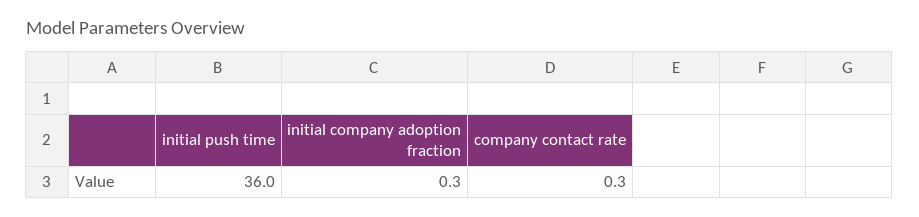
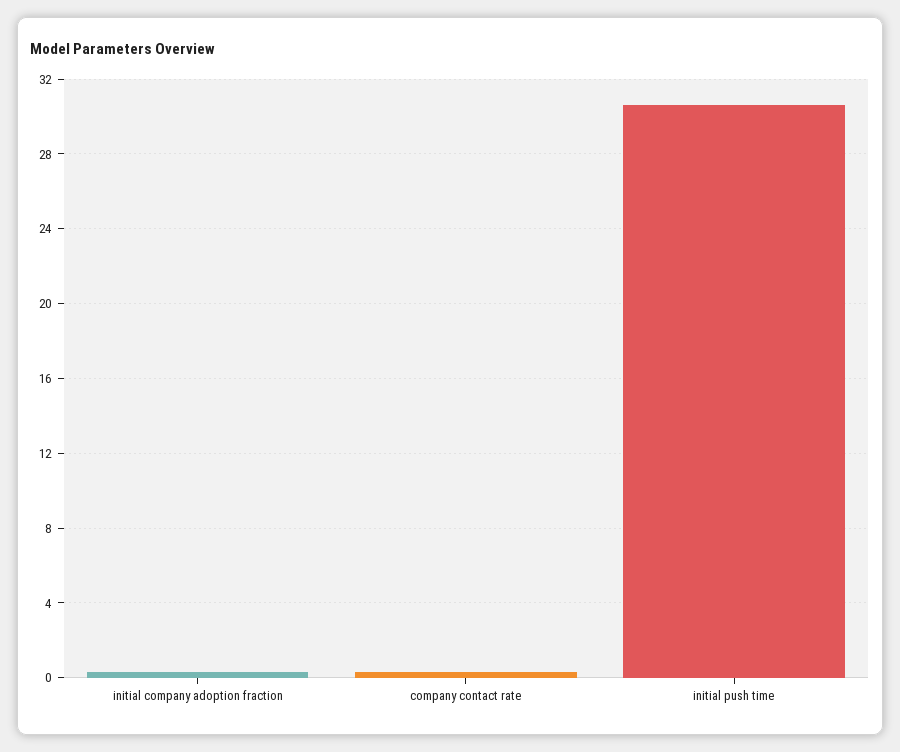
initial push time: 36 -> 30.5

